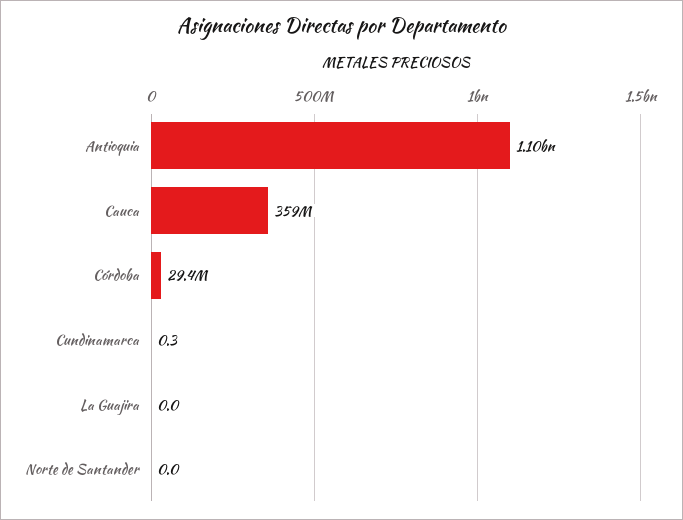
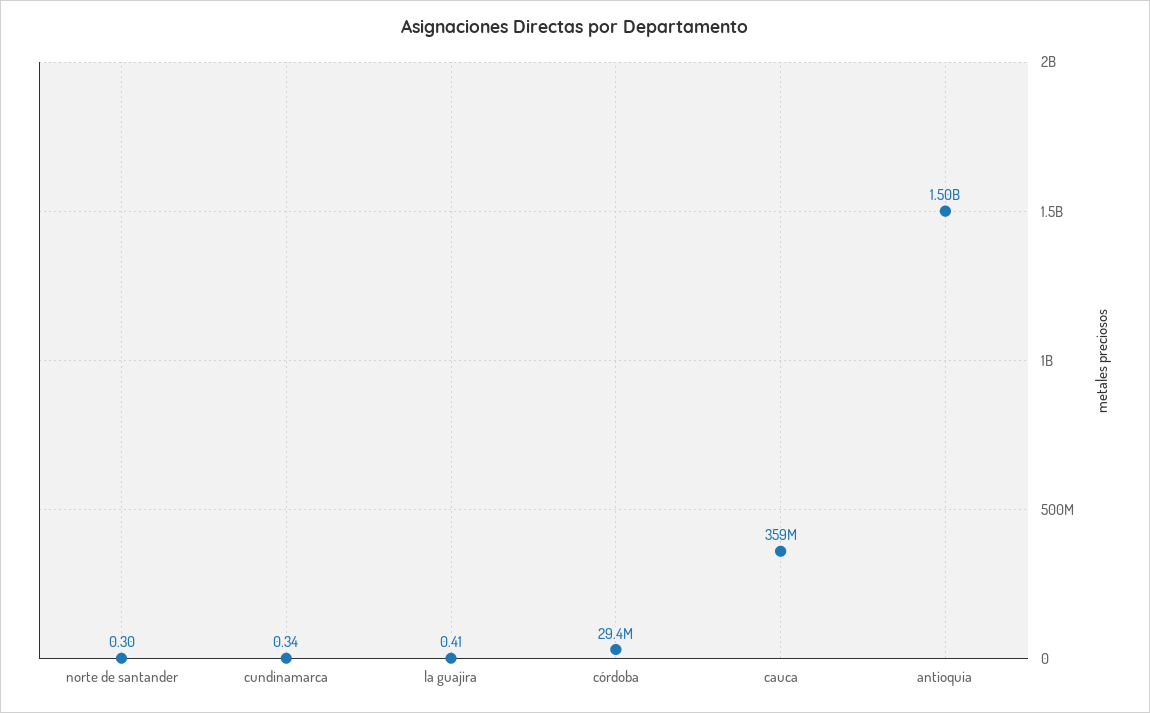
Antioquia: 1100000000 -> 1500000000
La Guajira: 0 -> 0.41
Norte de Santander: 0 -> 0.3

